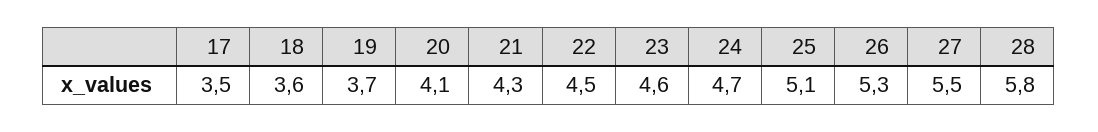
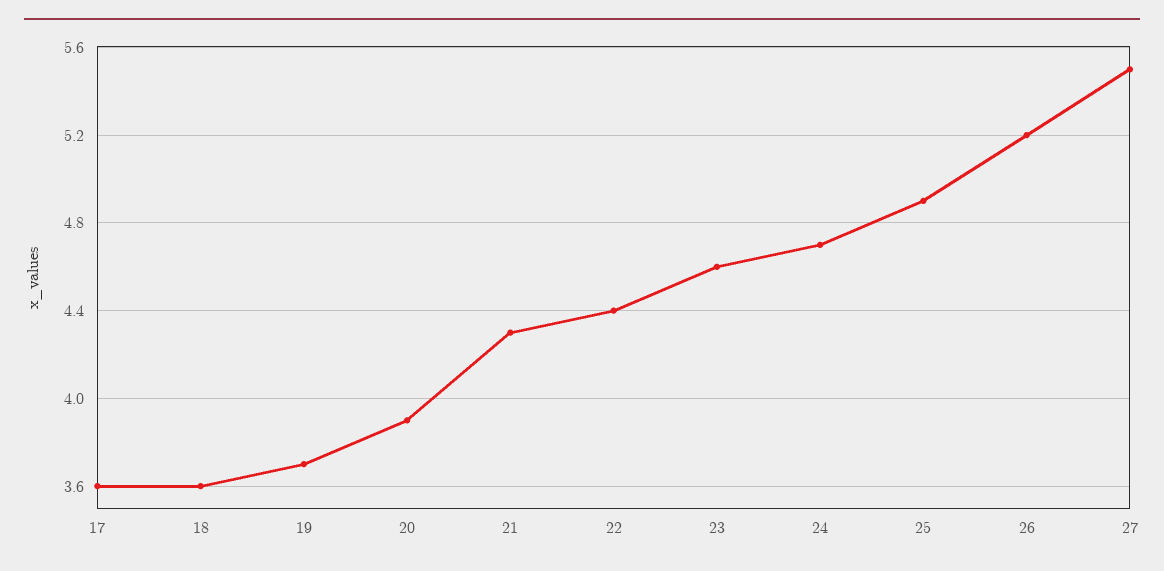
17: 3.5 -> 3.6
20: 4.1 -> 3.9
22: 4.5 -> 4.4
25: 5.1 -> 4.9
26: 5.3 -> 5.2
28: 5.8 -> none

